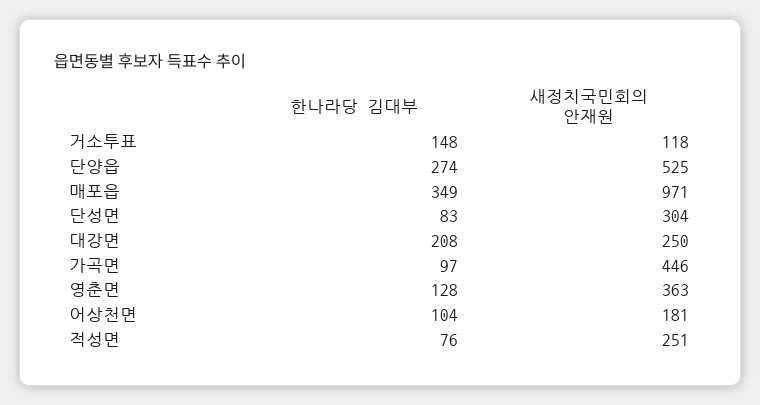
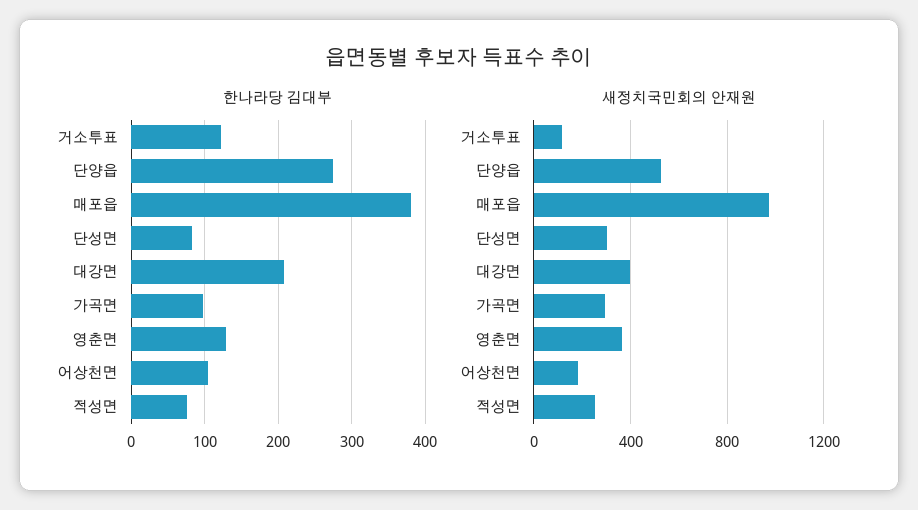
한나라당 김대부, 거소투표: 148 -> 120
한나라당 김대부, 매포읍: 349 -> 380
새정치국민회의 안재원, 대강면: 250 -> 400
새정치국민회의 안재원, 가곡면: 446 -> 300

